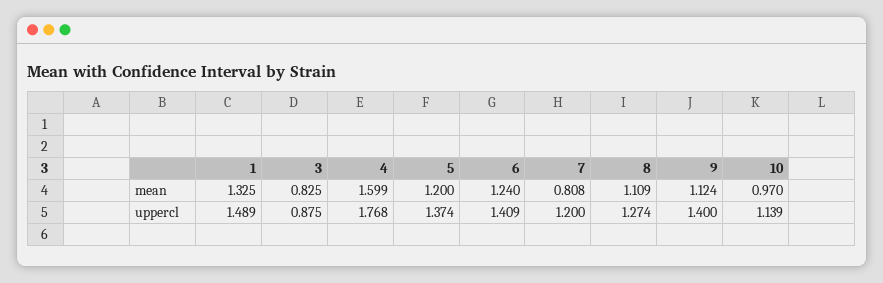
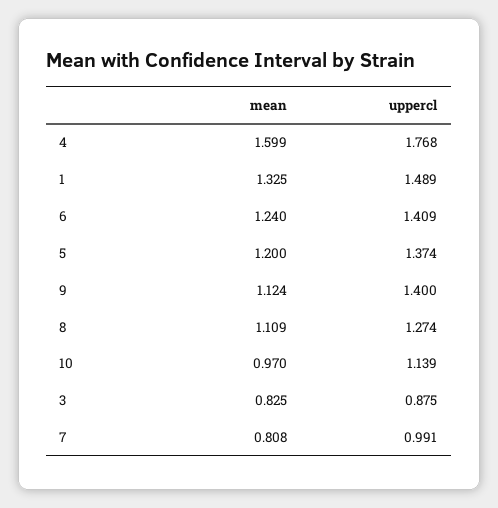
7, uppercl: 1.2 -> 0.991

